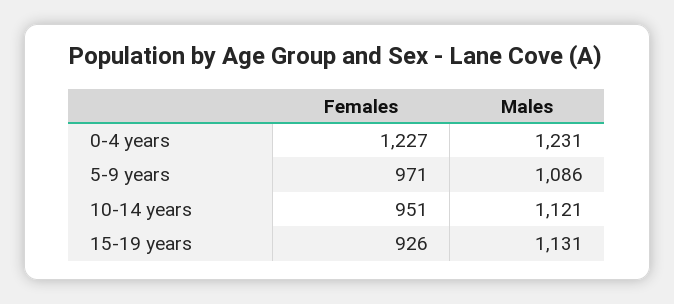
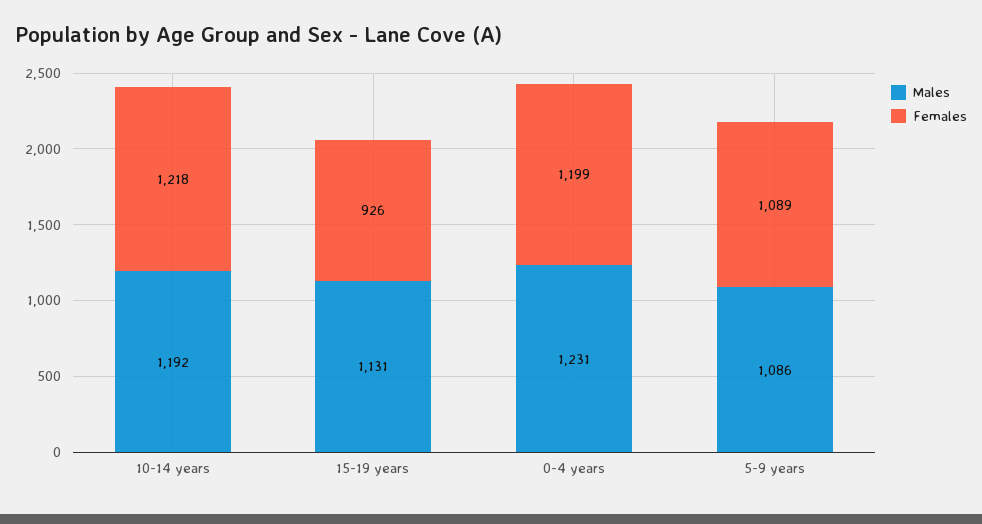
Females, 0-4 years: 1227 -> 1199
Females, 5-9 years: 971 -> 1089
Females, 10-14 years: 951 -> 1218
Males, 10-14 years: 1121 -> 1192

